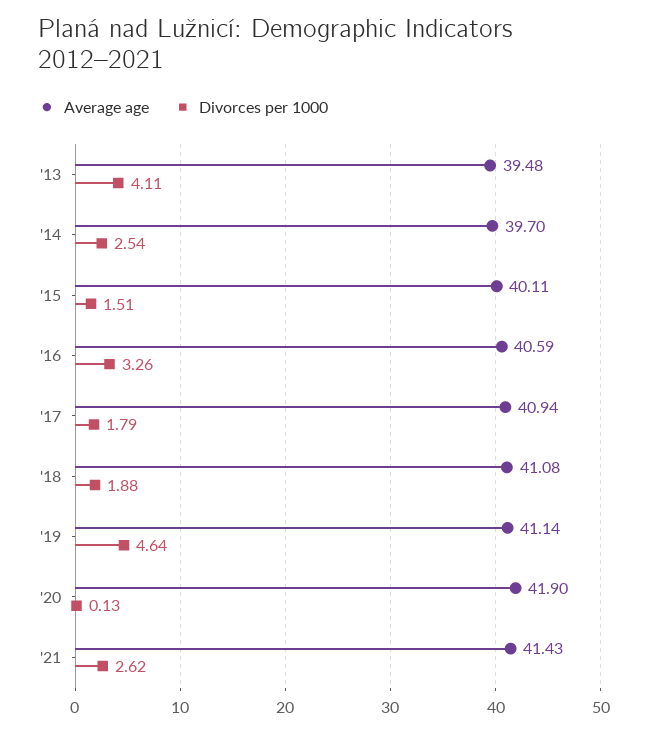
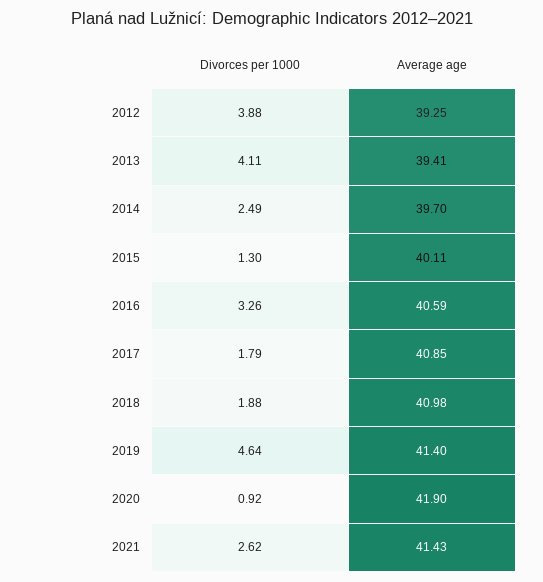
Average age, '13: 39.48 -> 39.41
Divorces per 1000, '14: 2.54 -> 2.49
Divorces per 1000, '15: 1.51 -> 1.3
Average age, '17: 40.94 -> 40.85
Average age, '18: 41.08 -> 40.98
Average age, '19: 41.14 -> 41.4
Divorces per 1000, '20: 0.13 -> 0.92
Divorces per 1000, 2012: none -> 3.88
Average age, 2012: none -> 39.25

